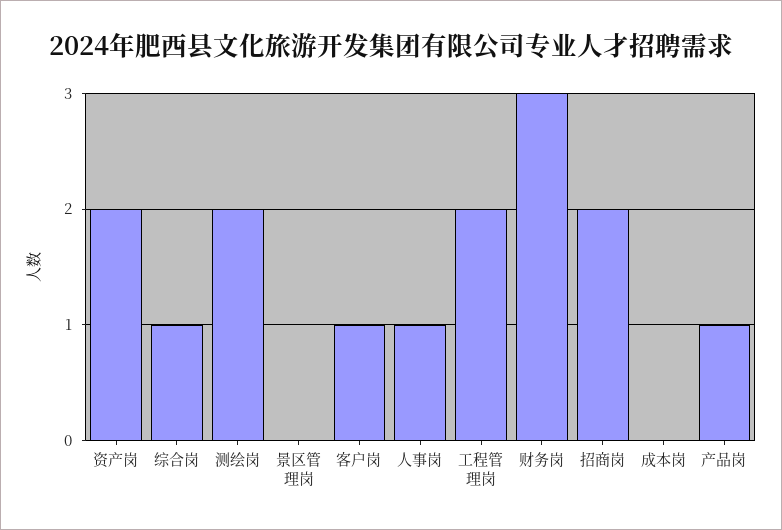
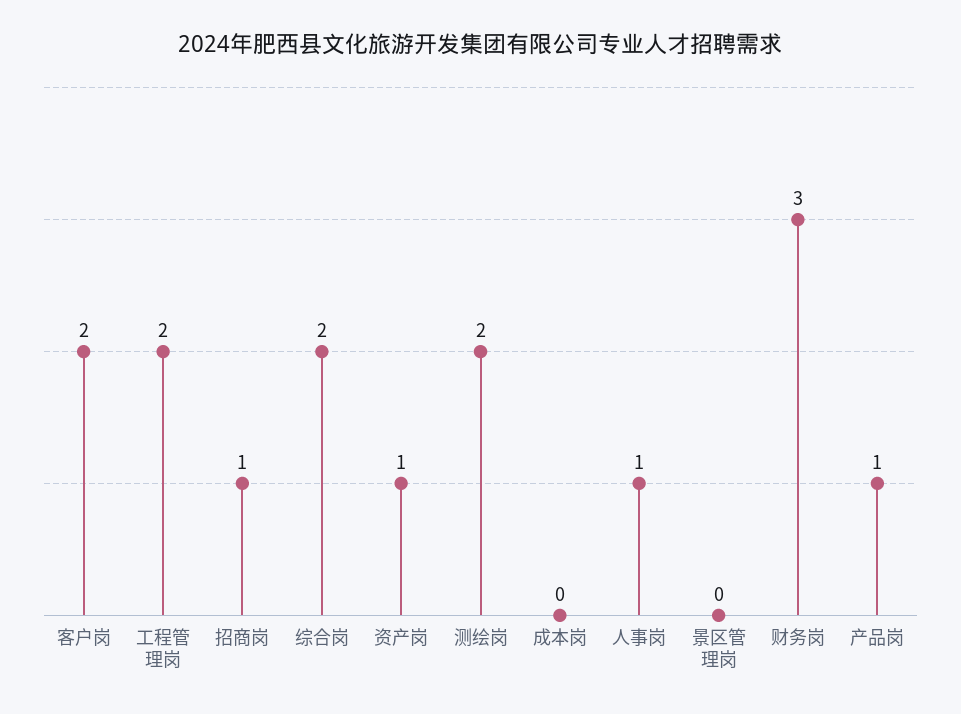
资产岗: 2 -> 1
综合岗: 1 -> 2
客户岗: 1 -> 2
招商岗: 2 -> 1

